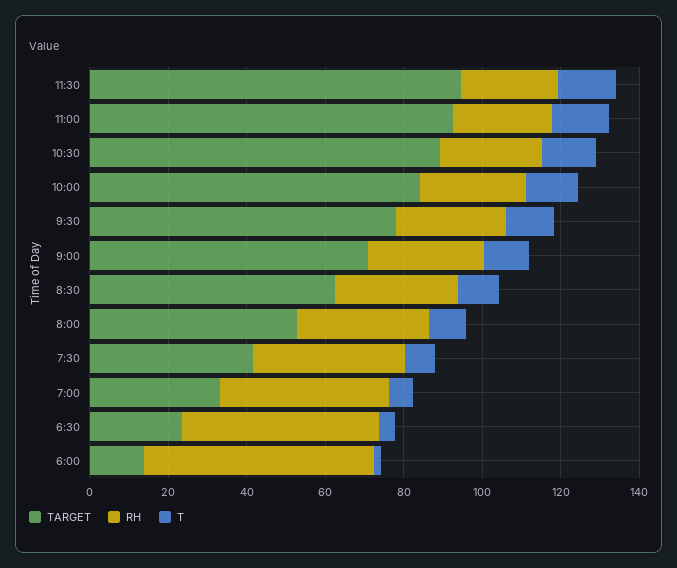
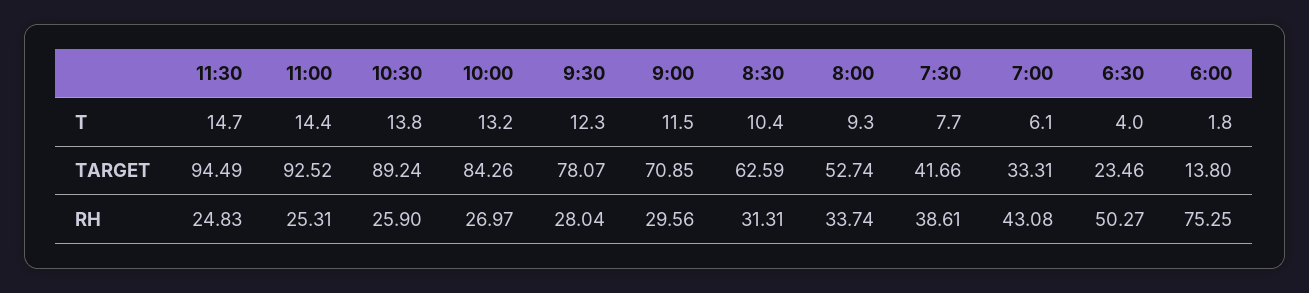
RH, 6:00: 60 -> 75.25

